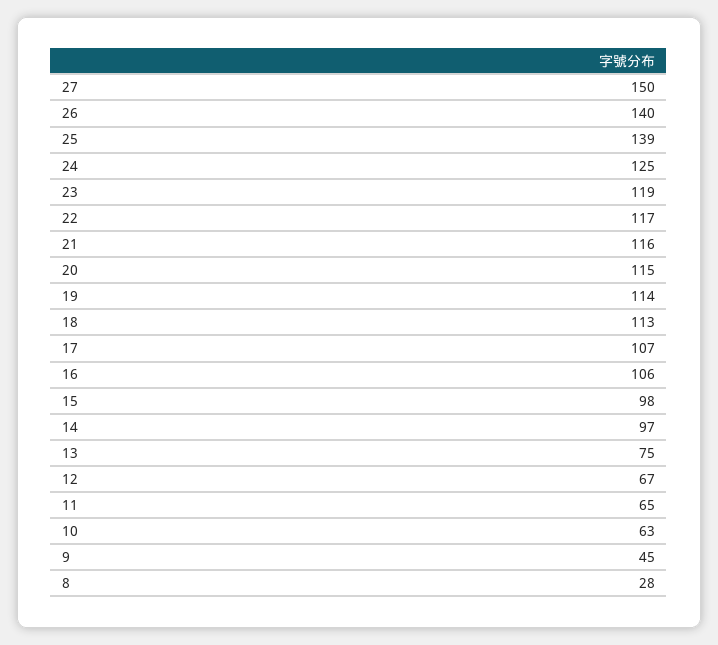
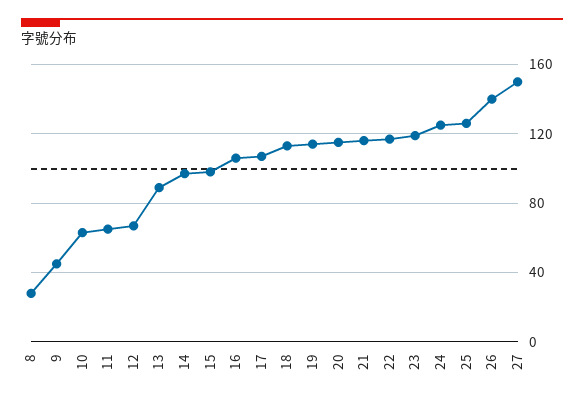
25: 139 -> 125
13: 75 -> 90

